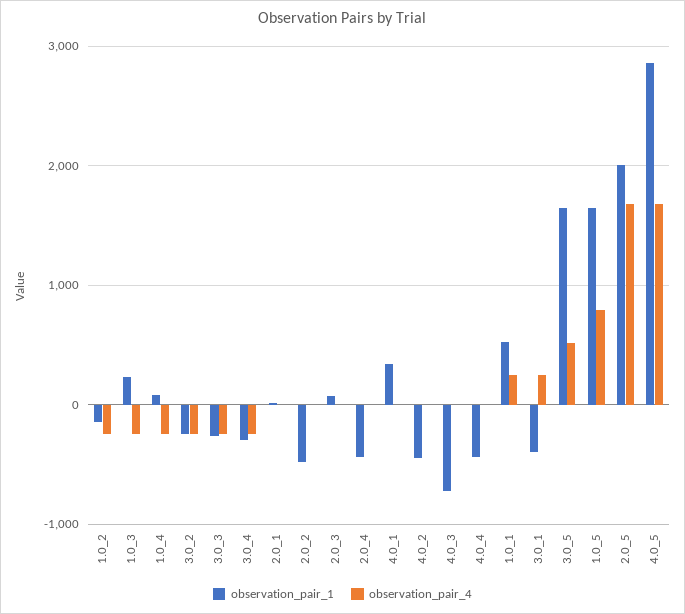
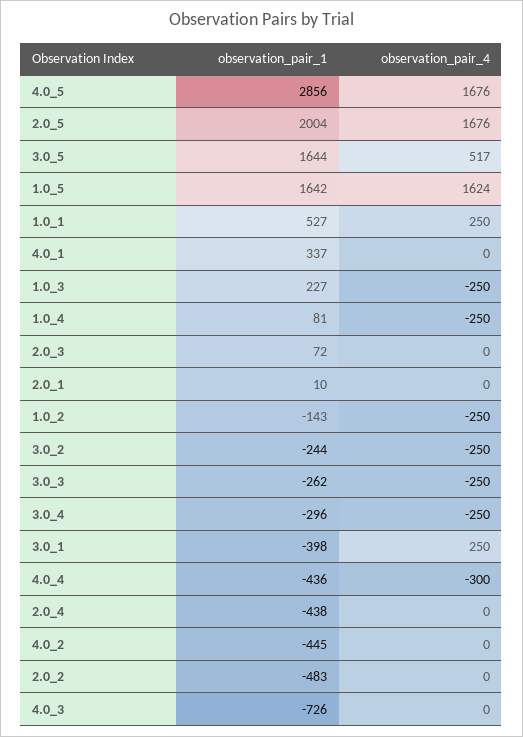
observation_pair_4, 4.0_4: 0 -> -300
observation_pair_4, 1.0_5: 800 -> 1624

